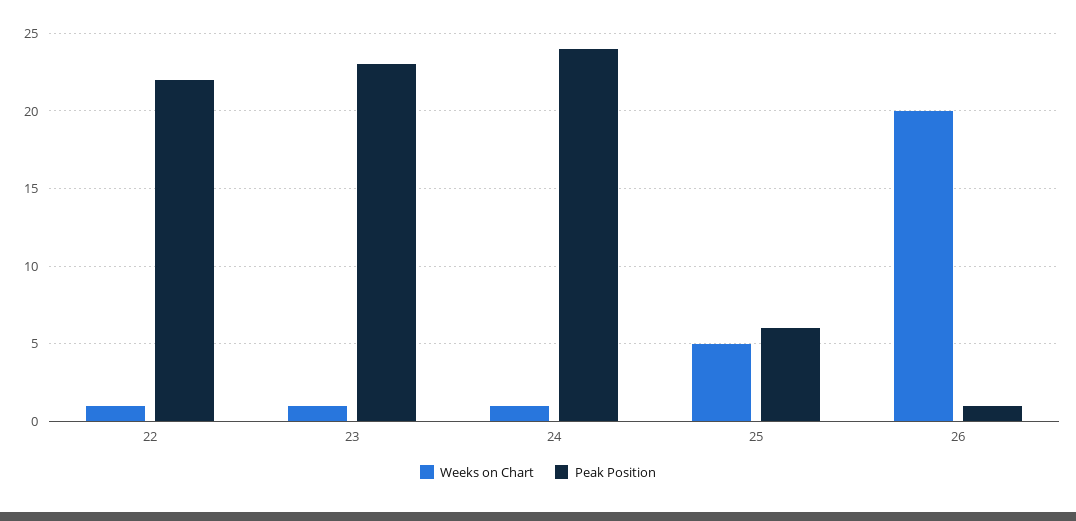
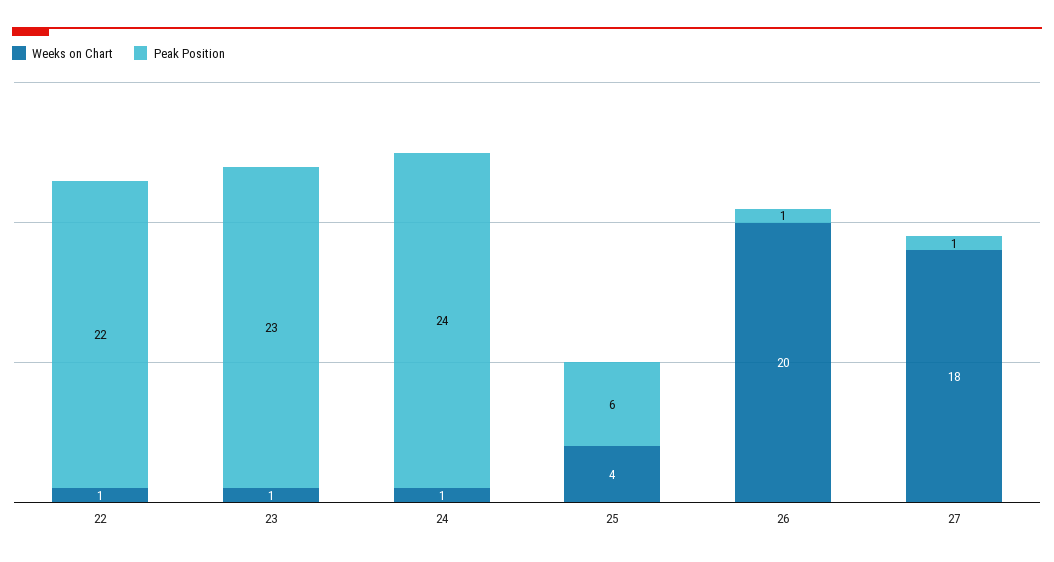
Weeks on Chart, 25: 5 -> 4
Weeks on Chart, 27: none -> 18
Peak Position, 27: none -> 1

